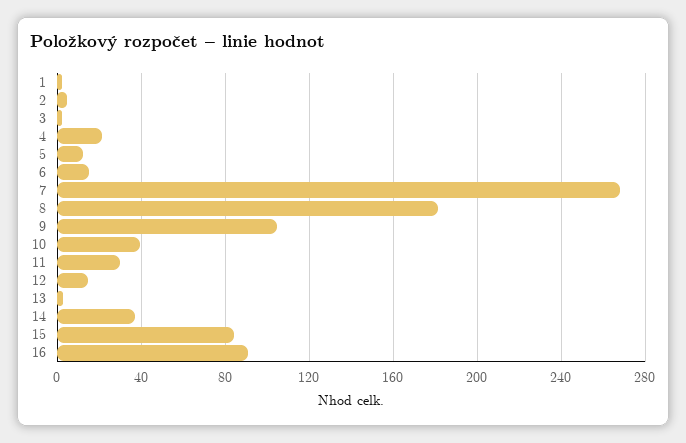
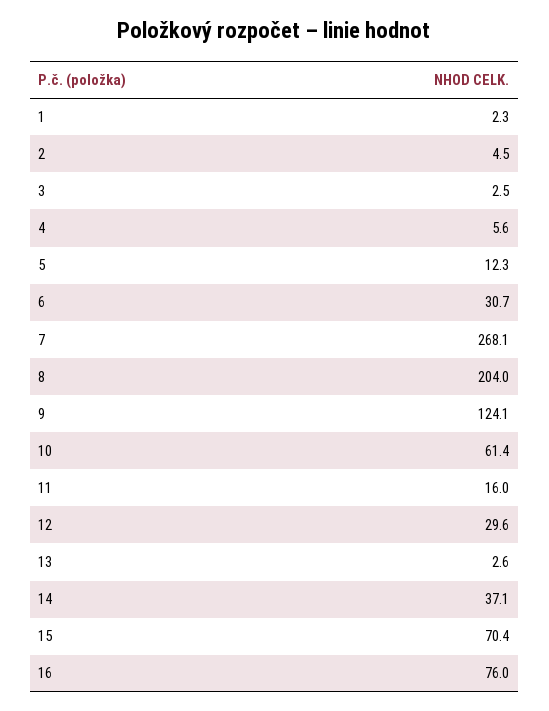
4: 20 -> 5.6
6: 15 -> 30.7
8: 180 -> 204
9: 105 -> 124.1
10: 40 -> 61.4
11: 30 -> 16
12: 15 -> 29.6
15: 85 -> 70.4
16: 90 -> 76

